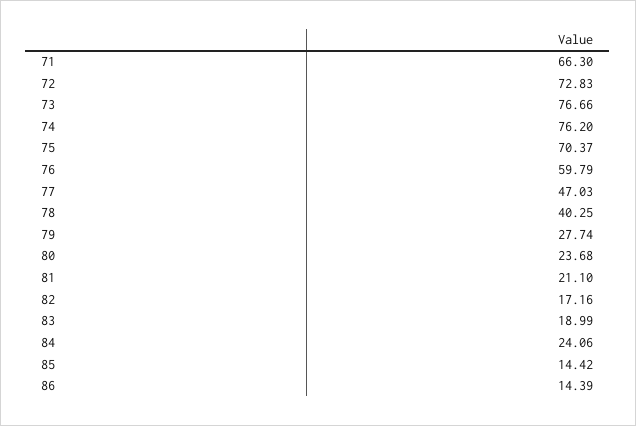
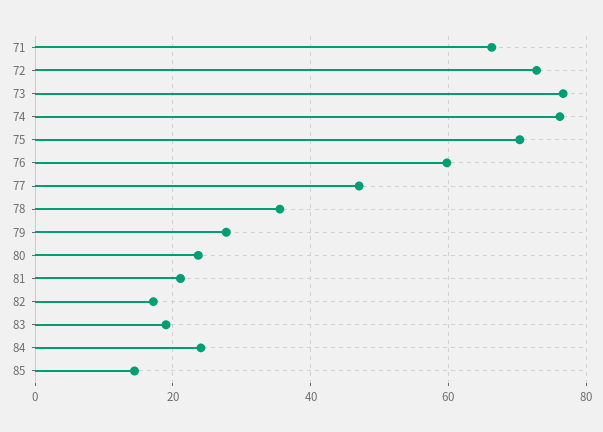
78: 40.25 -> 36
86: 14.39 -> none

